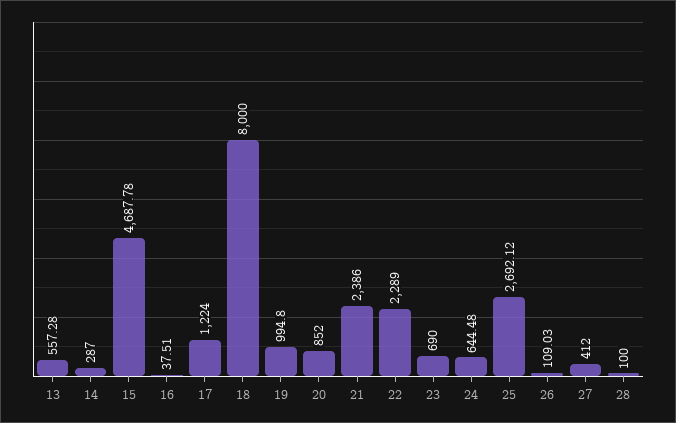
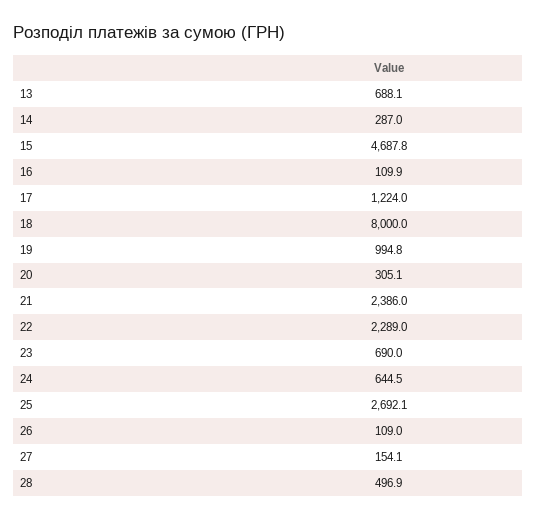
13: 557.28 -> 688.1
16: 37.51 -> 109.9
20: 852 -> 305.1
27: 412 -> 154.1
28: 100 -> 496.9

